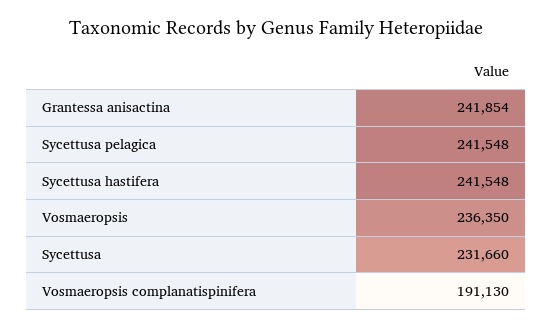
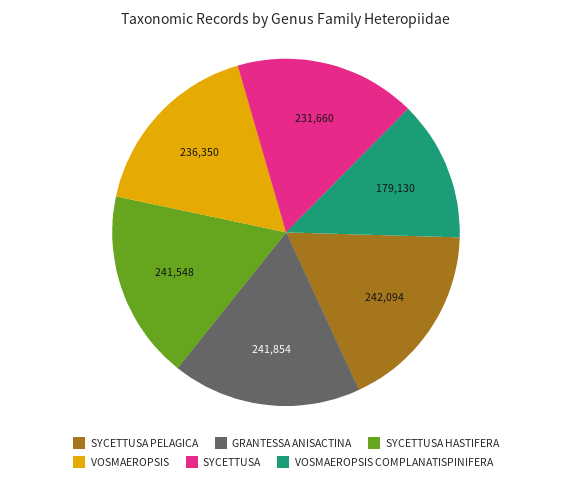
Sycettusa pelagica: 241548 -> 242094
Vosmaeropsis complanatispinifera: 191130 -> 179130

